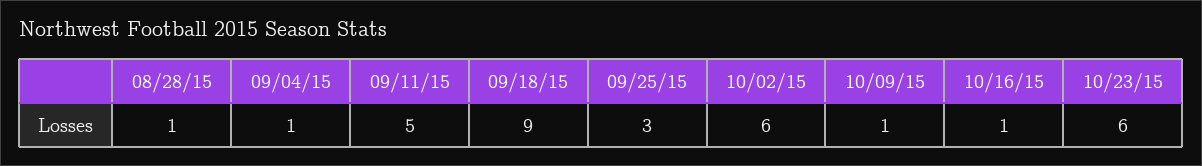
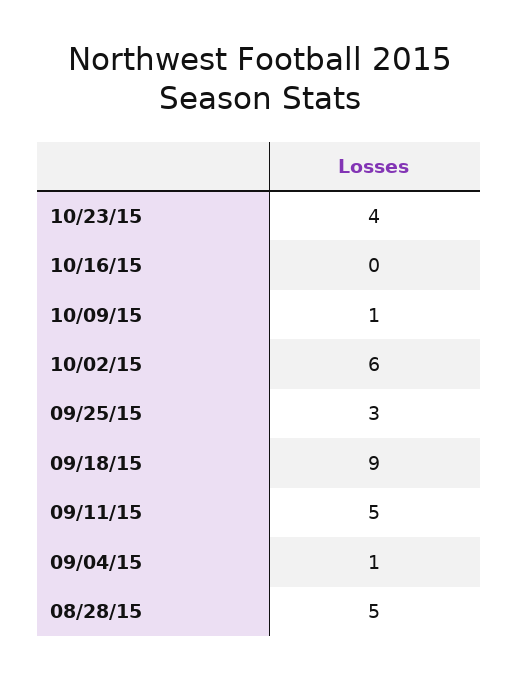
08/28/15: 1 -> 5
10/16/15: 1 -> 0
10/23/15: 6 -> 4

